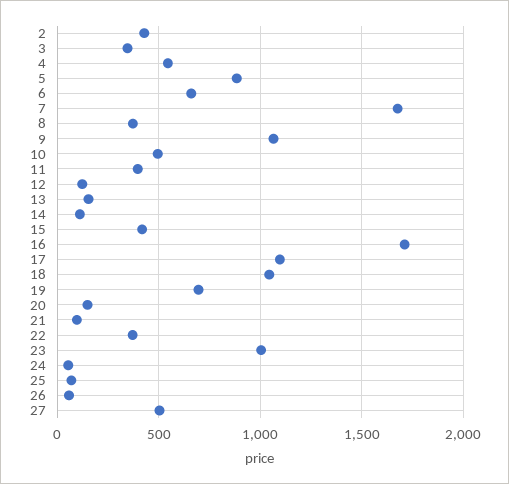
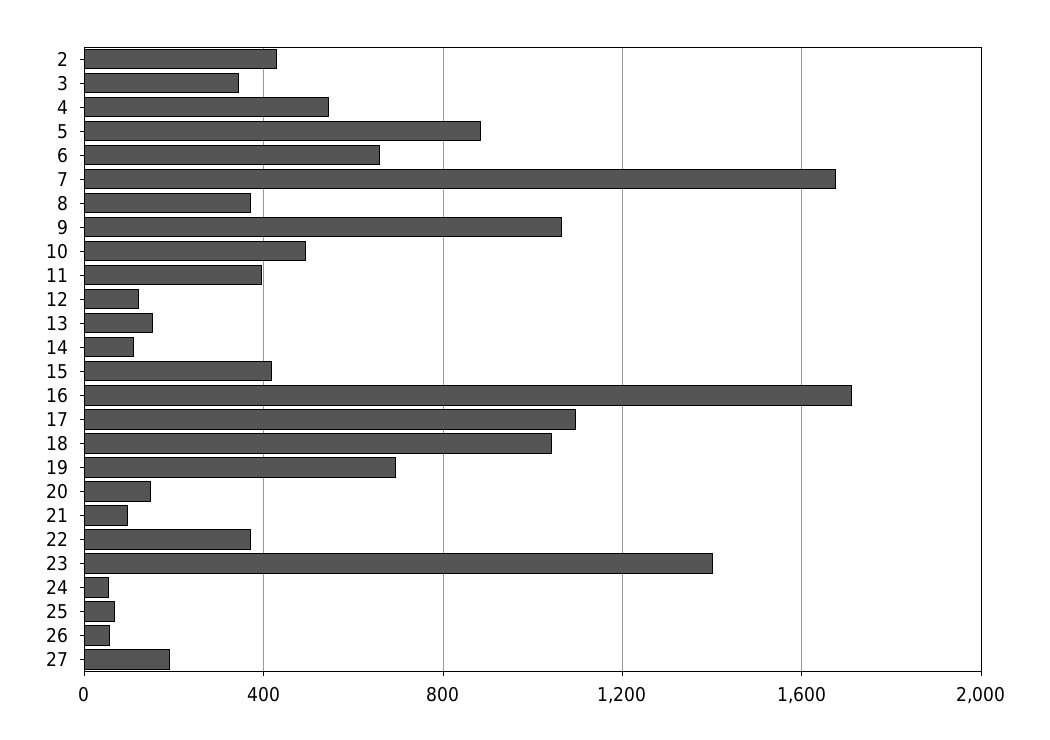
23: 1000 -> 1400
27: 500 -> 200

